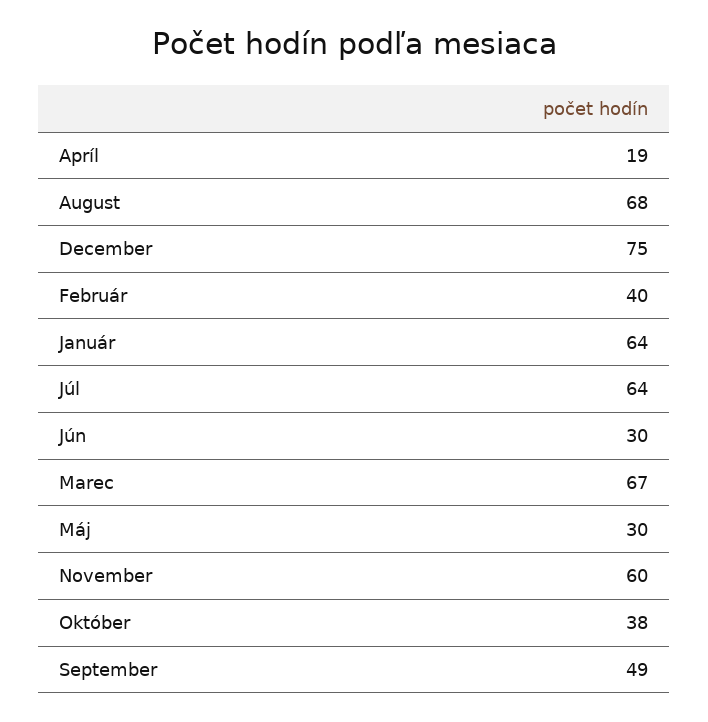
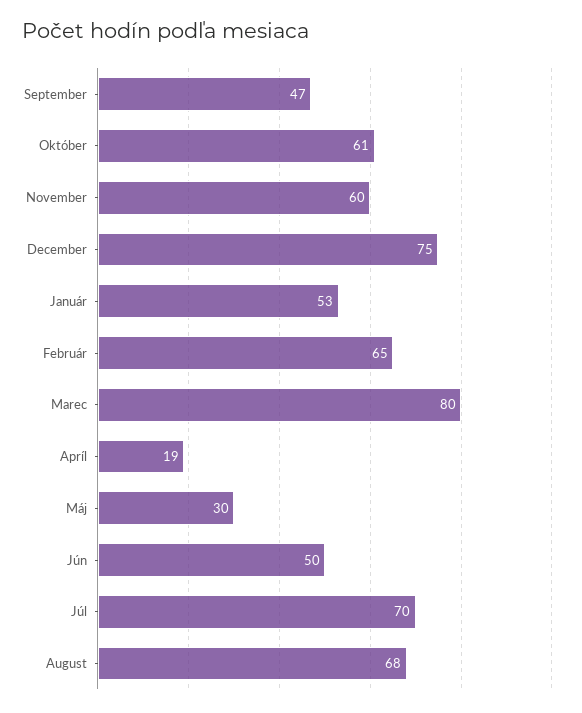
Február: 40 -> 65
Január: 64 -> 53
Júl: 64 -> 70
Jún: 30 -> 50
Marec: 67 -> 80
Október: 38 -> 61
September: 49 -> 47

